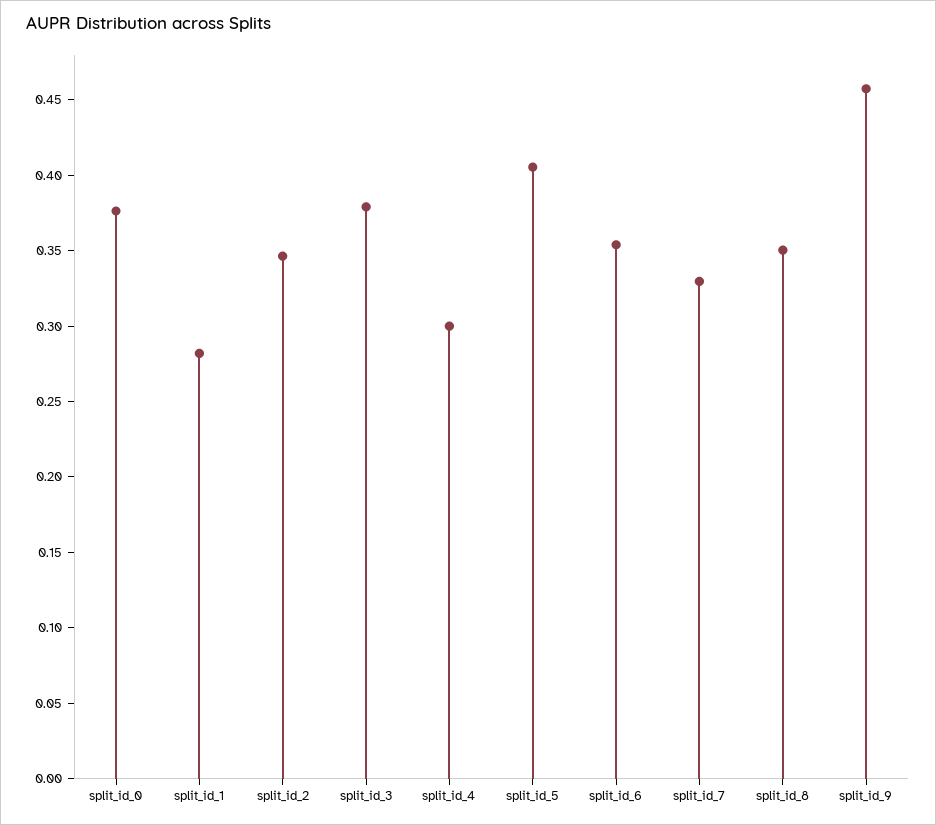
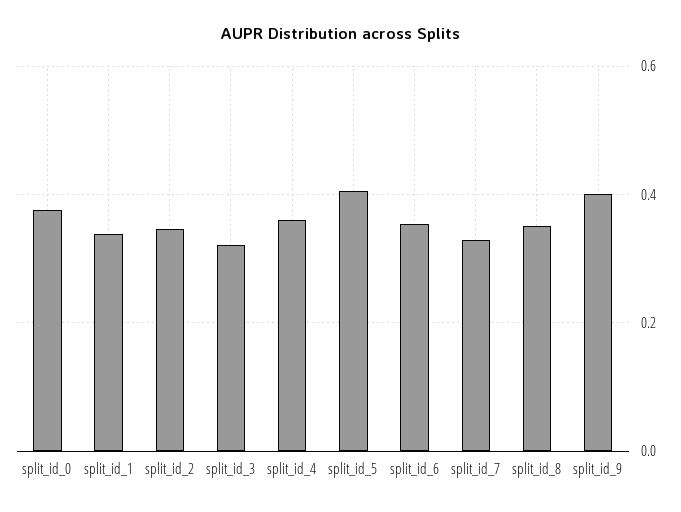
split_id_1: 0.28 -> 0.34
split_id_3: 0.38 -> 0.32
split_id_4: 0.3 -> 0.36
split_id_9: 0.46 -> 0.4

